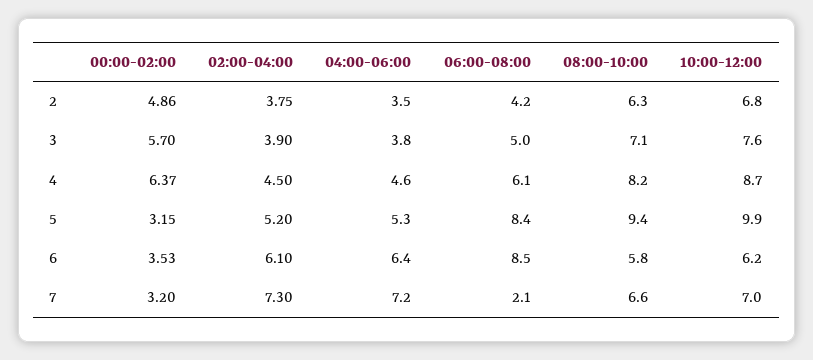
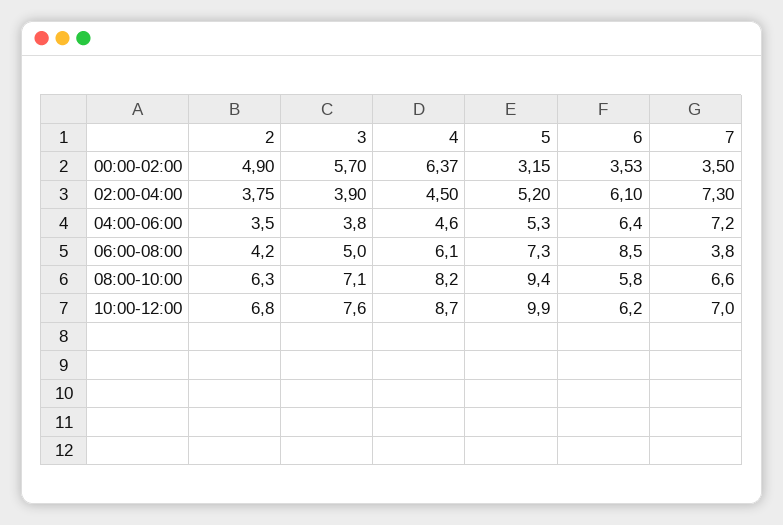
00:00-02:00, 2: 4.86 -> 4.9
06:00-08:00, 5: 8.4 -> 7.3
00:00-02:00, 7: 3.2 -> 3.5
06:00-08:00, 7: 2.1 -> 3.8

